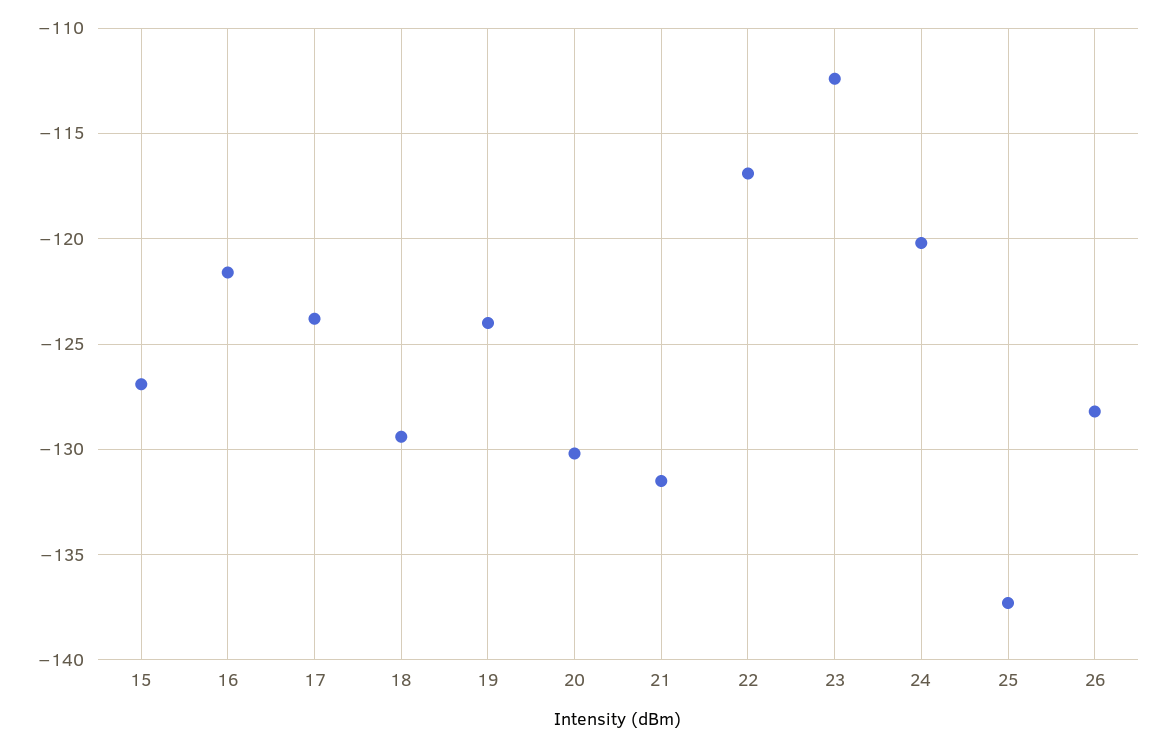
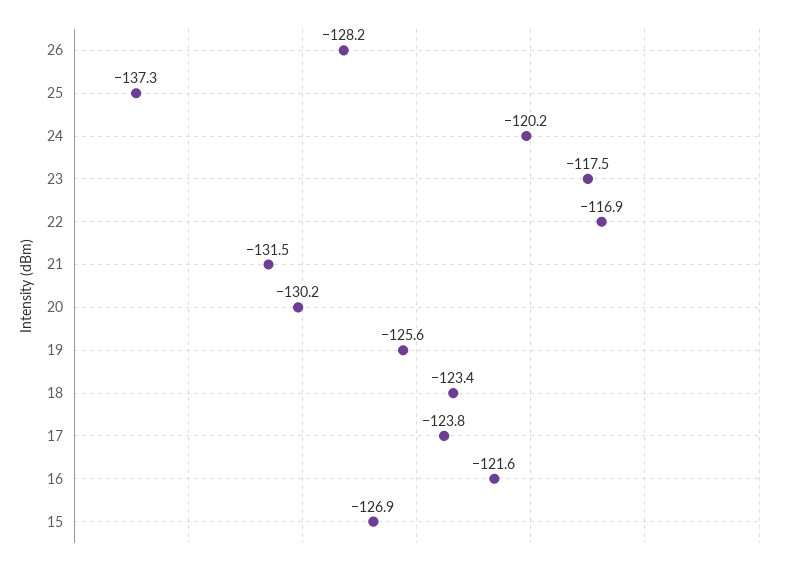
18: -129.5 -> -123.4
19: -124 -> -125.6
23: -112.5 -> -117.5

